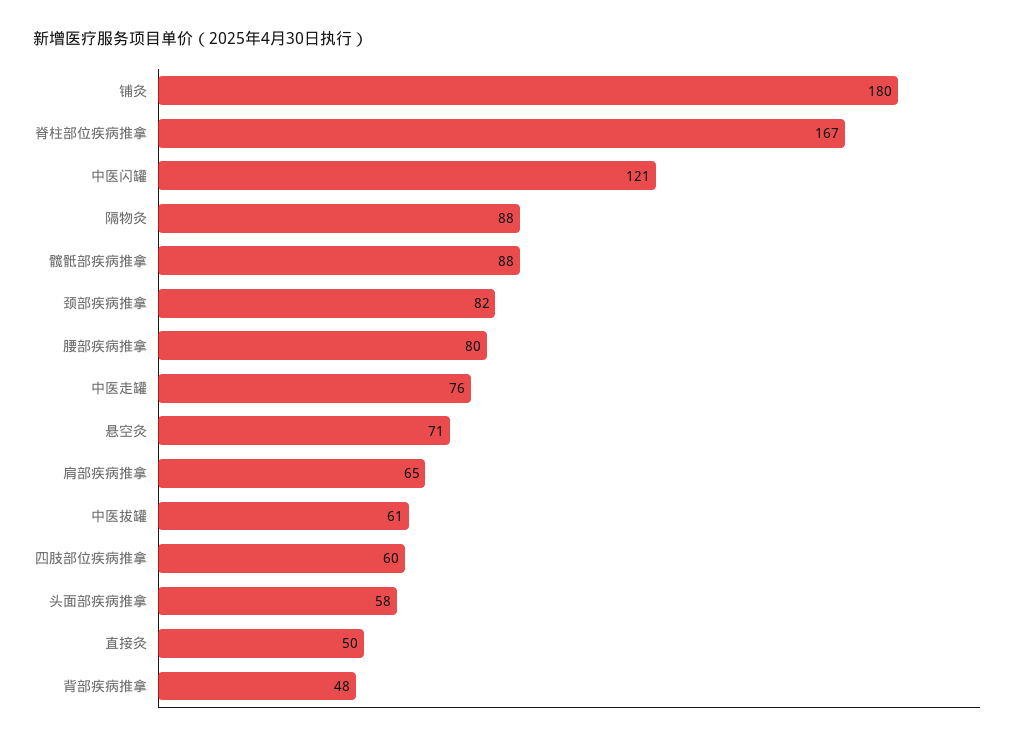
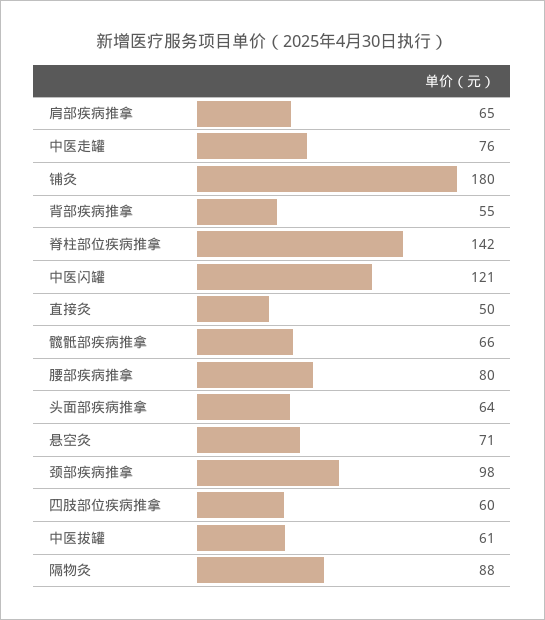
脊柱部位疾病推拿: 167 -> 142
髋骶部疾病推拿: 88 -> 66
颈部疾病推拿: 82 -> 98
头面部疾病推拿: 58 -> 64
背部疾病推拿: 48 -> 55

